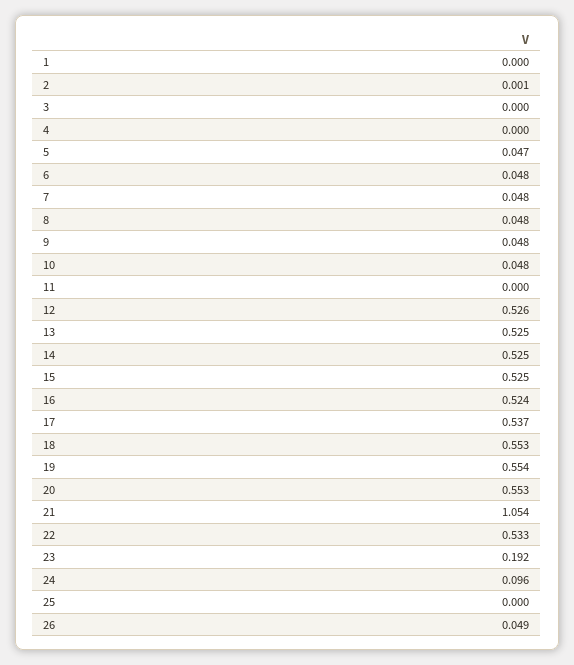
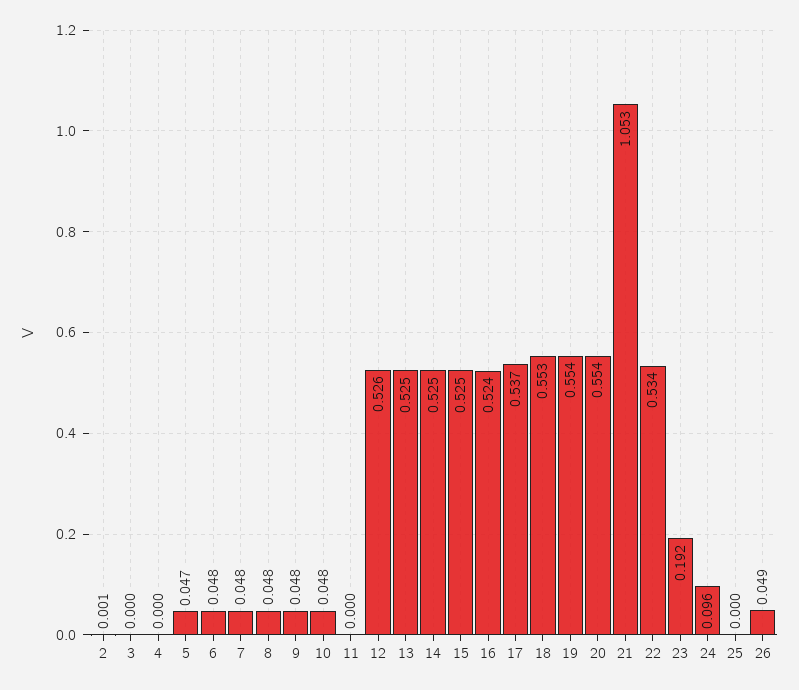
1: 0 -> none
20: 0.553 -> 0.554
21: 1.054 -> 1.053
22: 0.533 -> 0.534

